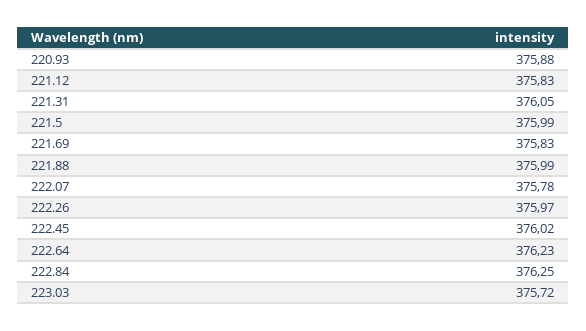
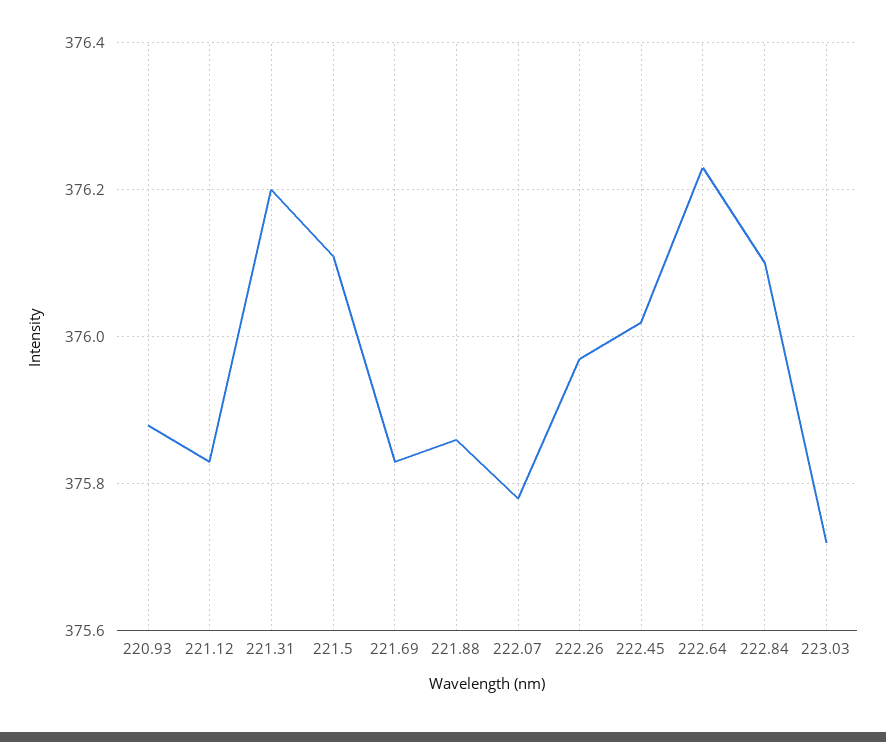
221.31: 376.05 -> 376.2
221.5: 375.99 -> 376.1
221.88: 375.99 -> 375.85
222.84: 376.25 -> 376.1

